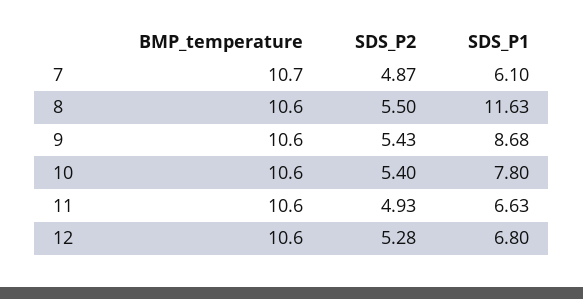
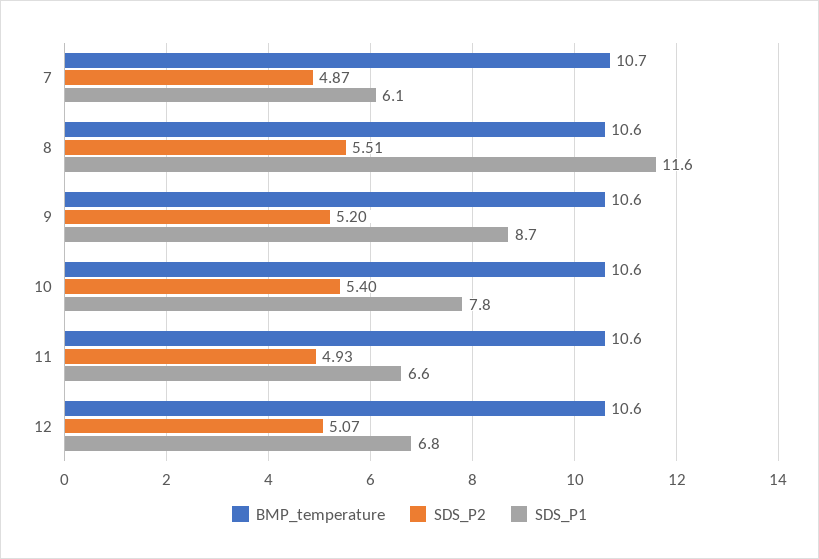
SDS_P2, 8: 5.5 -> 5.51
SDS_P2, 9: 5.43 -> 5.2
SDS_P2, 12: 5.28 -> 5.07

